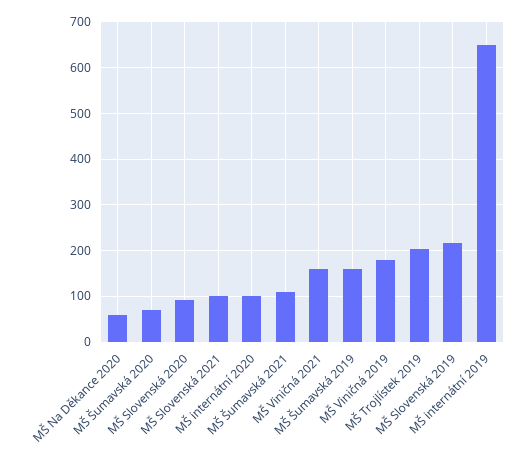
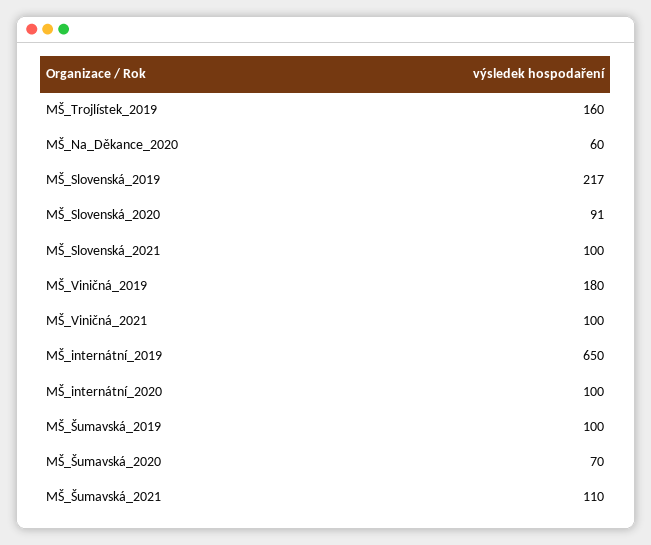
MŠ Viničná 2021: 160 -> 100
MŠ Šumavská 2019: 160 -> 100
MŠ Trojlístek 2019: 200 -> 160

